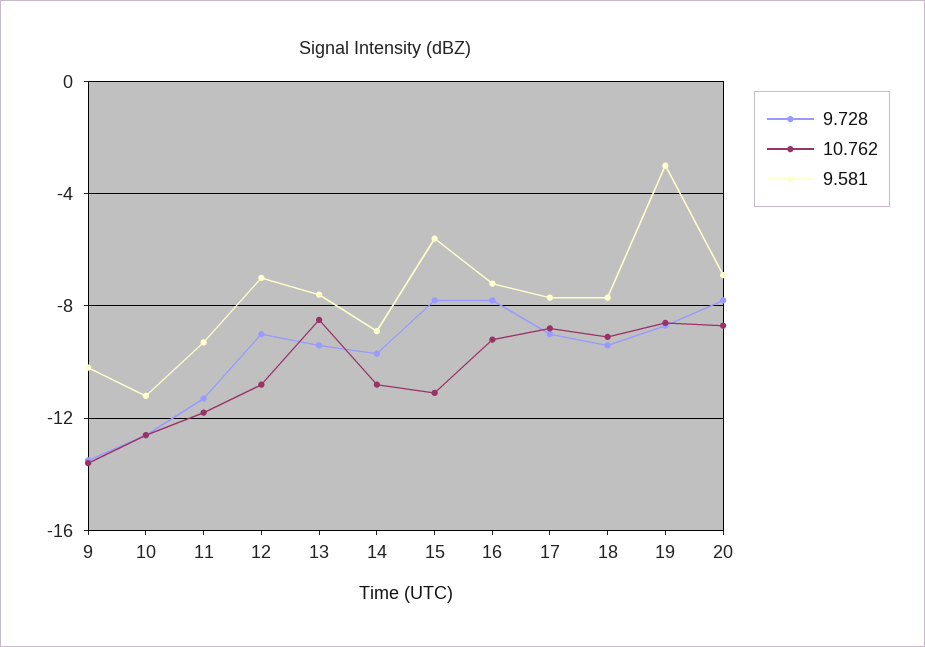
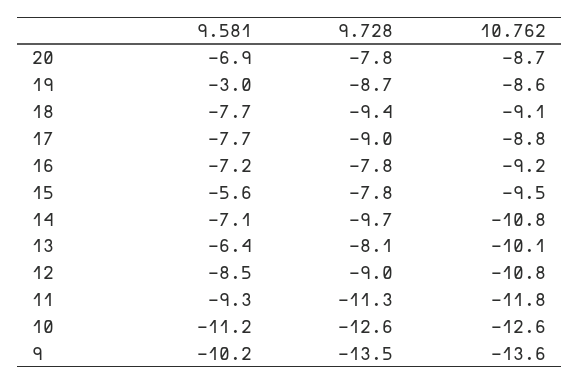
9.581, 12: -7 -> -8.5
9.728, 13: -9.5 -> -8.1
10.762, 13: -8.5 -> -10.1
9.581, 13: -7.5 -> -6.4
9.581, 14: -9 -> -7.1
10.762, 15: -11 -> -9.5

